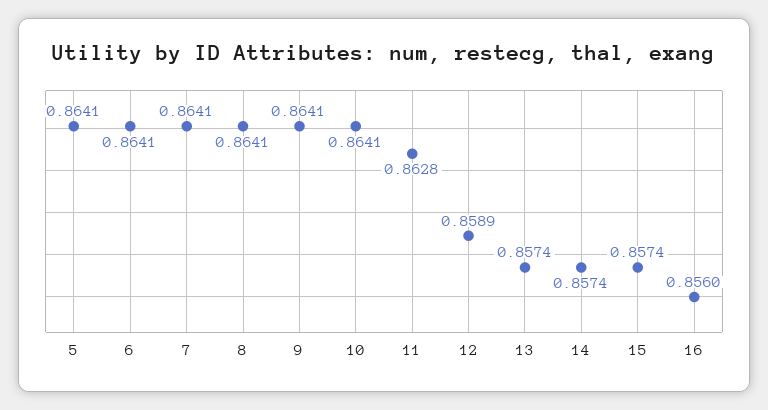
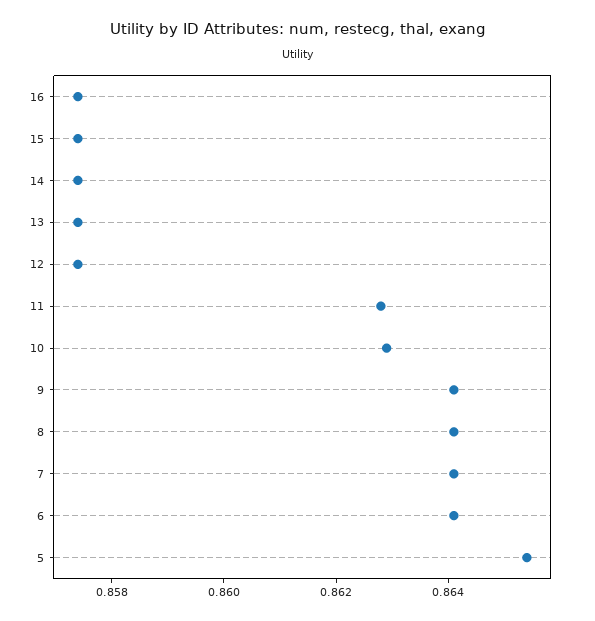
5: 0.8641 -> 0.8655
10: 0.8641 -> 0.863
12: 0.8589 -> 0.8575
16: 0.856 -> 0.8575

